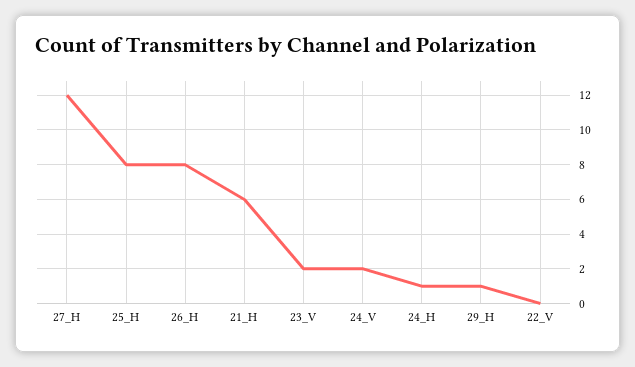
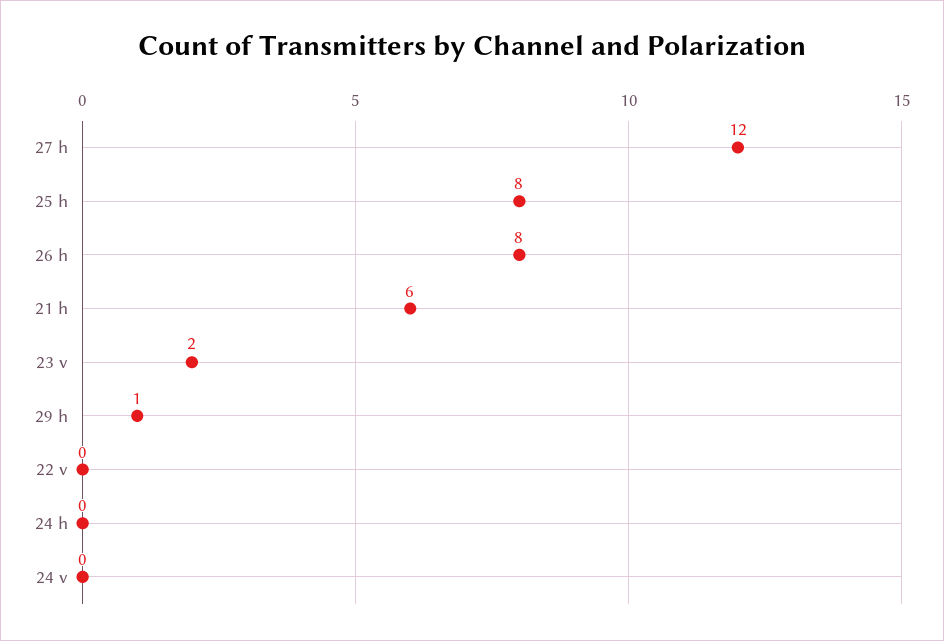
24_V: 2 -> 0
24_H: 1 -> 0

